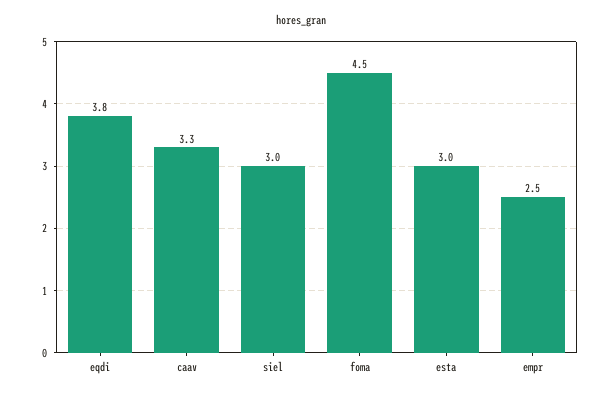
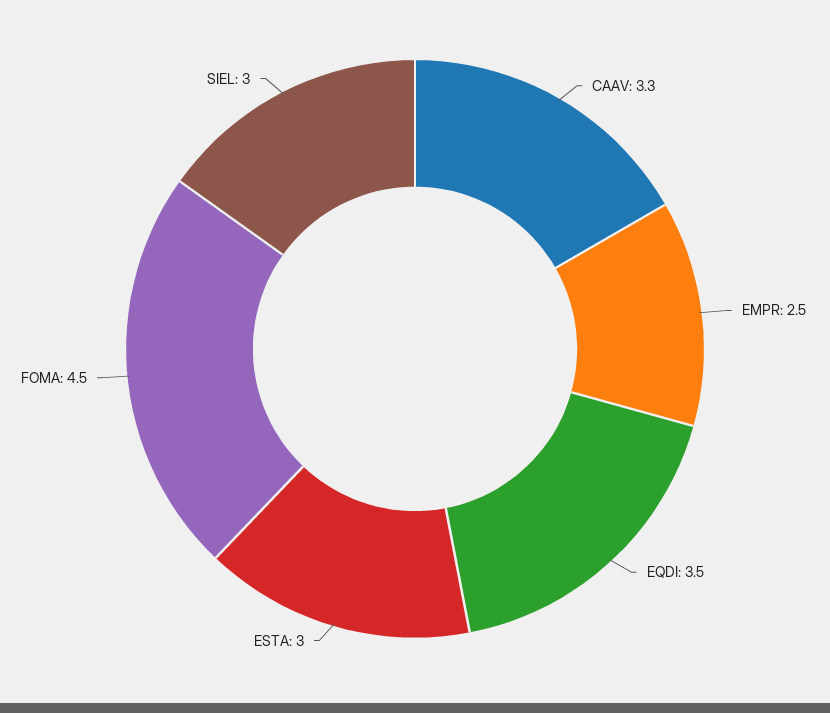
eqdi: 3.8 -> 3.5

